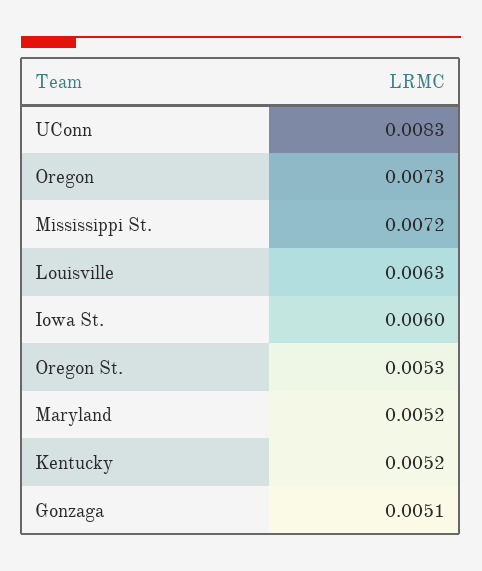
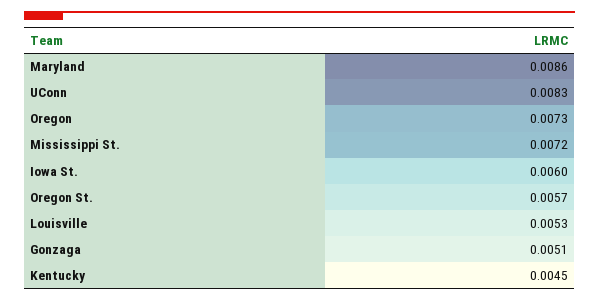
Louisville: 0.0063 -> 0.0053
Oregon St.: 0.0053 -> 0.0057
Maryland: 0.0052 -> 0.0086
Kentucky: 0.0052 -> 0.0045

